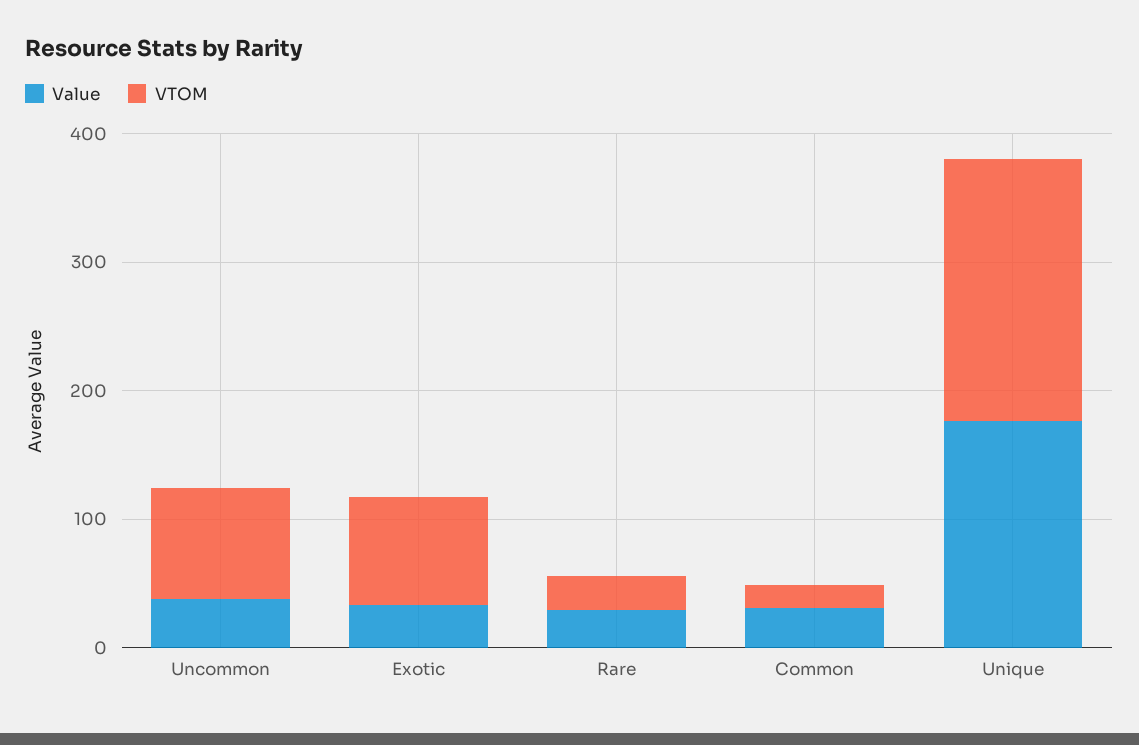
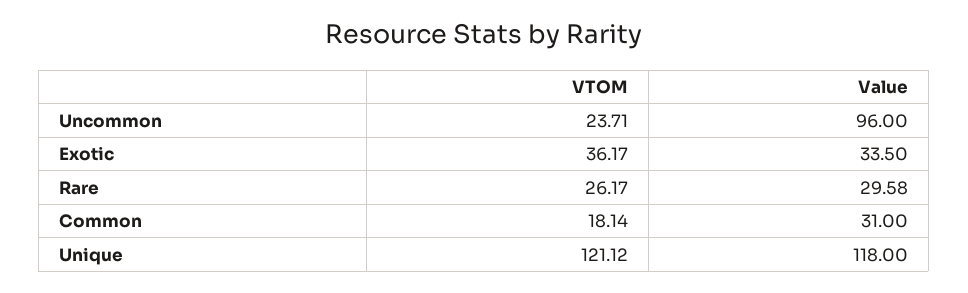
Value, Uncommon: 40 -> 96
VTOM, Uncommon: 80 -> 23.71
VTOM, Exotic: 80 -> 36.17
Value, Unique: 180 -> 118
VTOM, Unique: 200 -> 121.12

